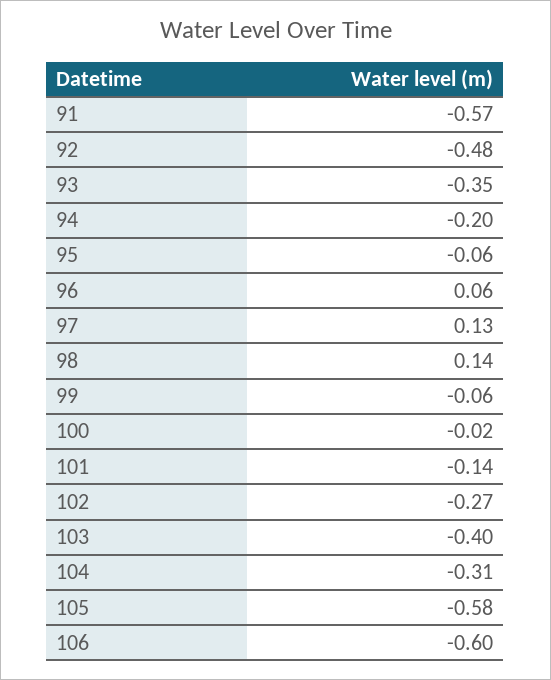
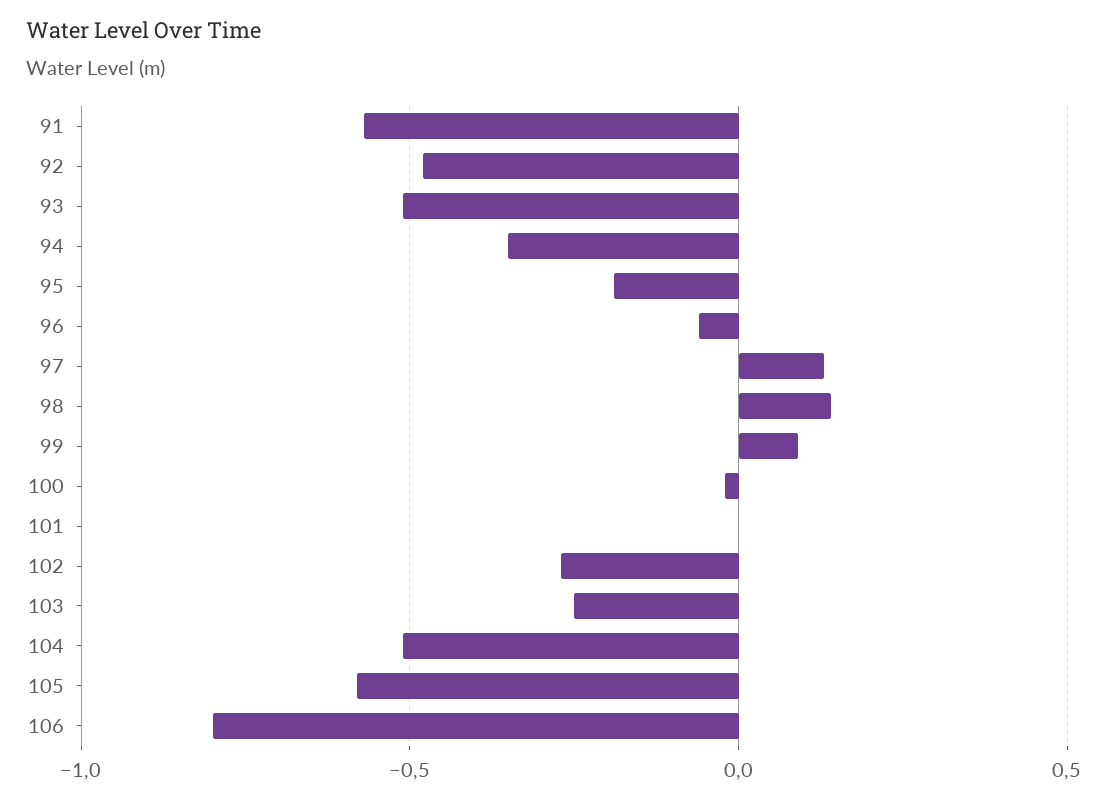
93: -0.35 -> -0.5
94: -0.2 -> -0.35
95: -0.06 -> -0.2
96: 0.06 -> -0.05
99: -0.06 -> 0.1
101: -0.14 -> 0
103: -0.4 -> -0.25
104: -0.31 -> -0.5
106: -0.6 -> -0.8

